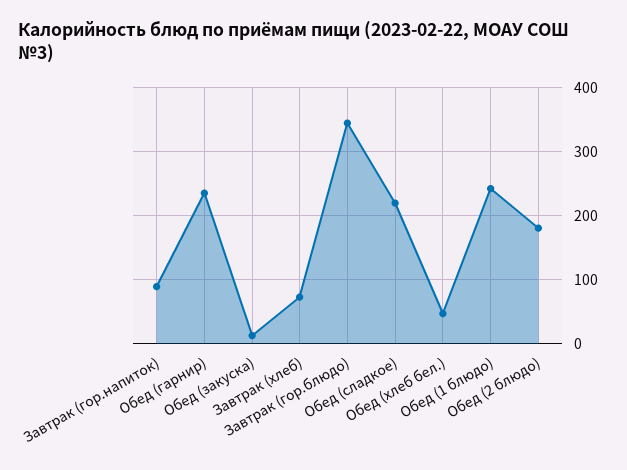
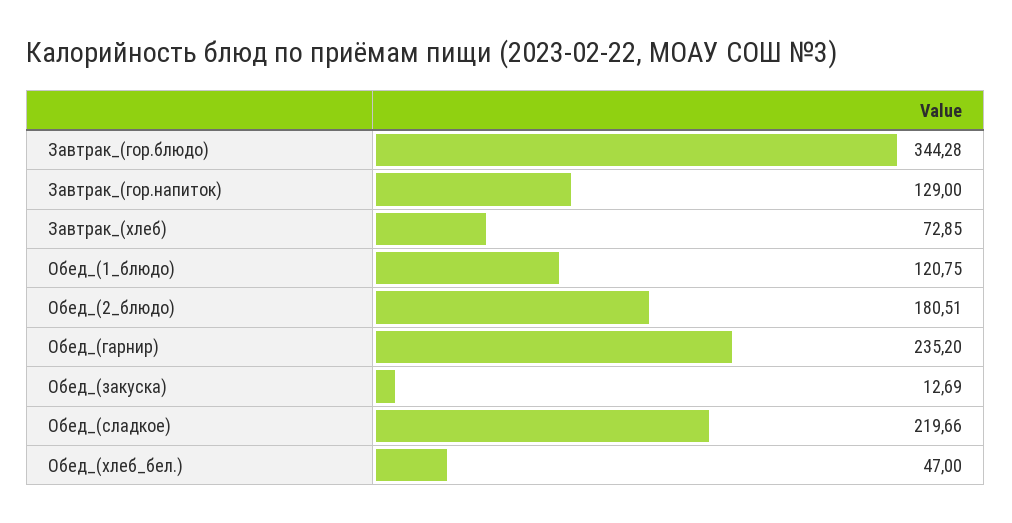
Завтрак (гор.напиток): 90 -> 129
Обед (1 блюдо): 240 -> 120.75

